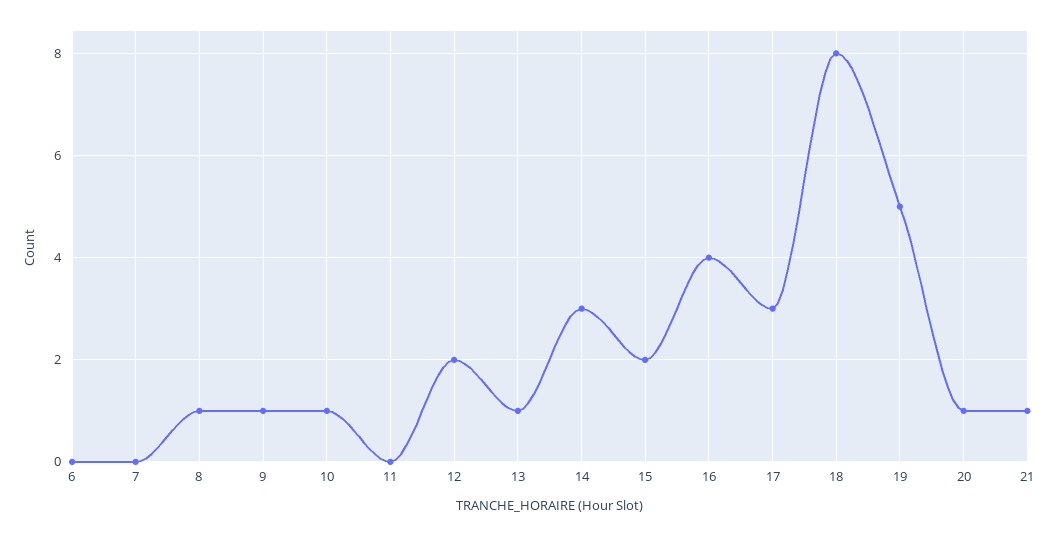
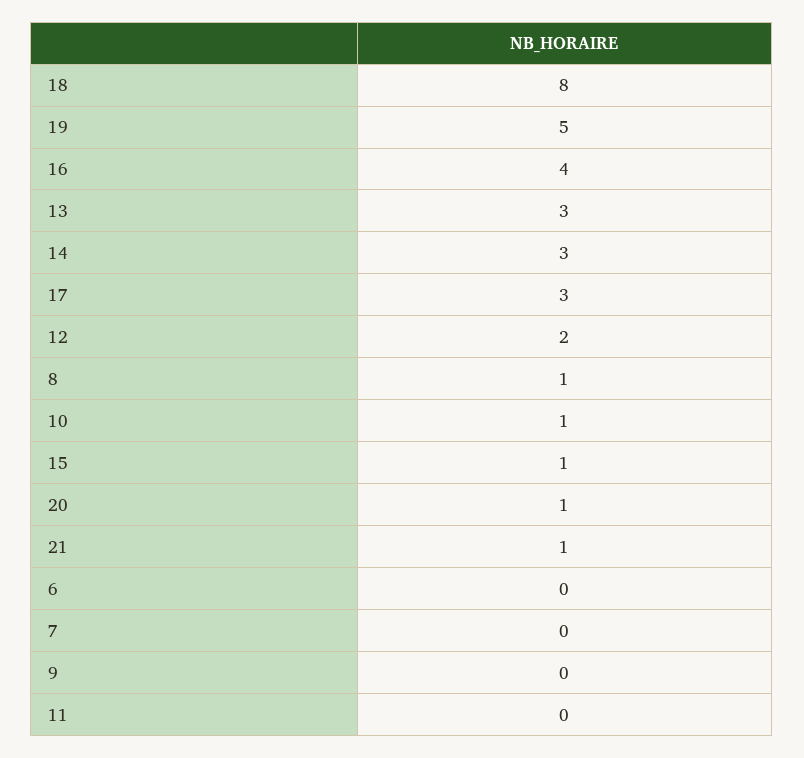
9: 1 -> 0
13: 1 -> 3
15: 2 -> 1

